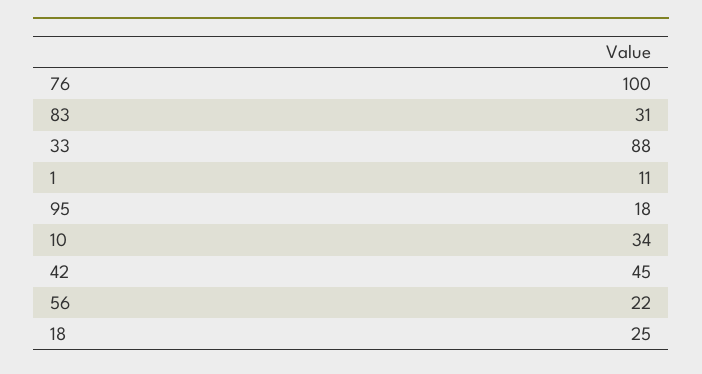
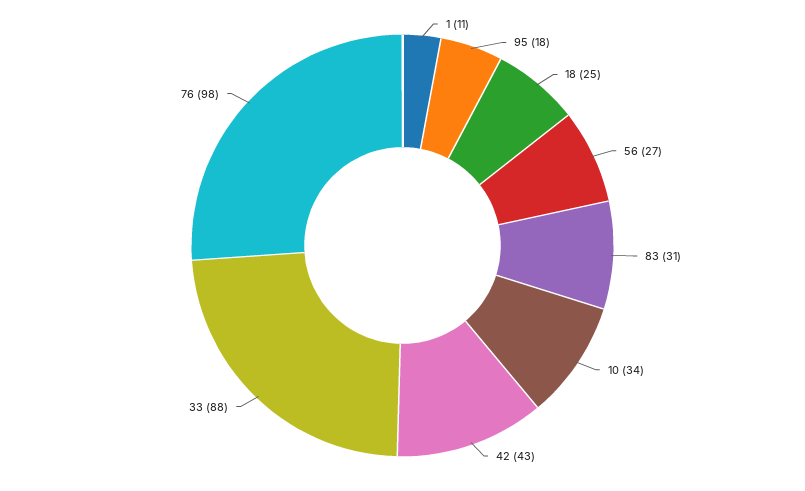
76: 100 -> 98
42: 45 -> 43
56: 22 -> 27

